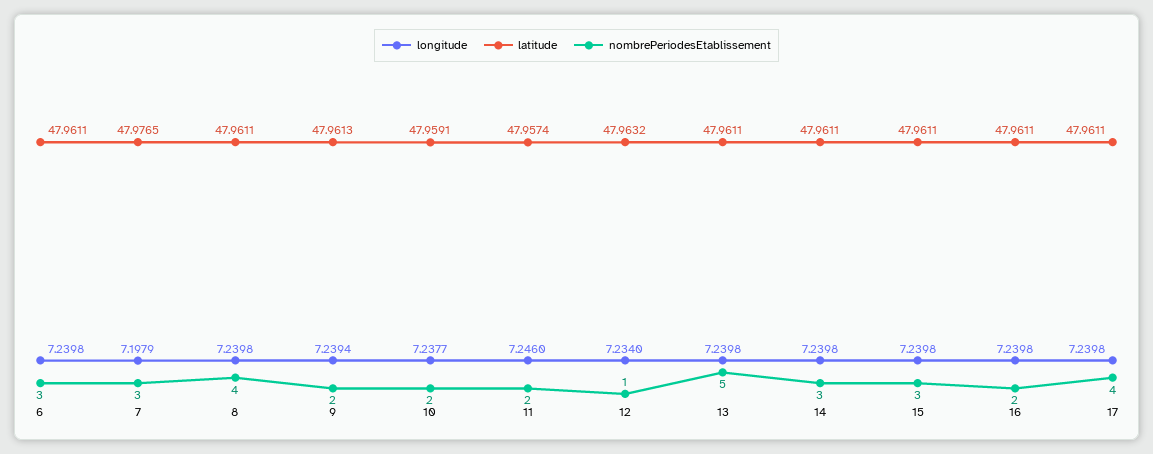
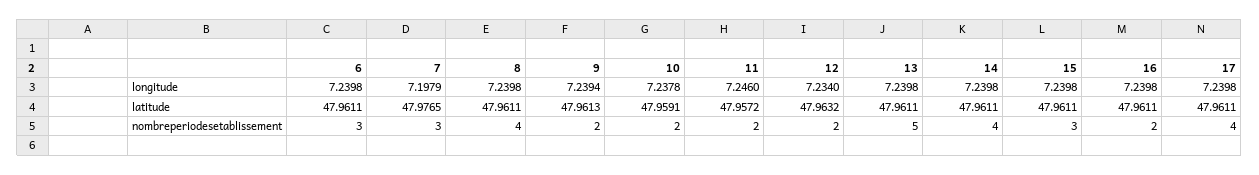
longitude, 10: 7.2377 -> 7.2378
latitude, 11: 47.9574 -> 47.9572
nombrePeriodesEtablissement, 12: 1 -> 2
nombrePeriodesEtablissement, 14: 3 -> 4

